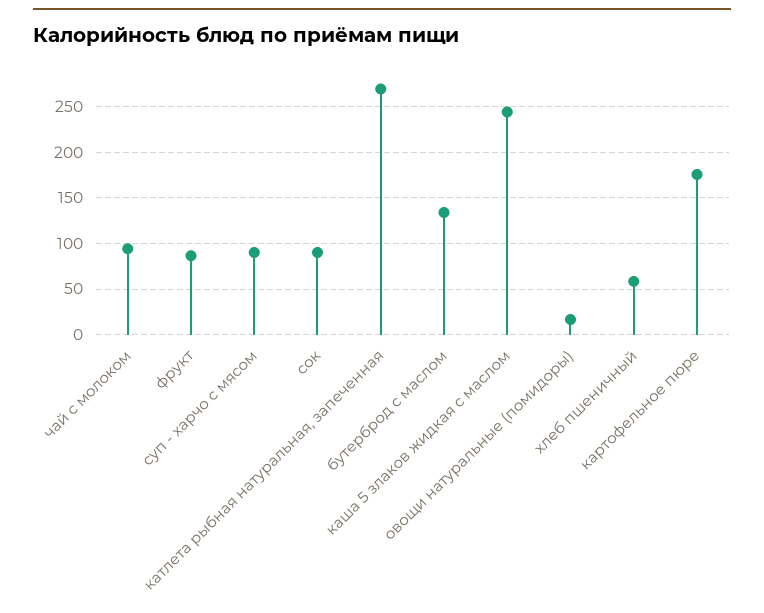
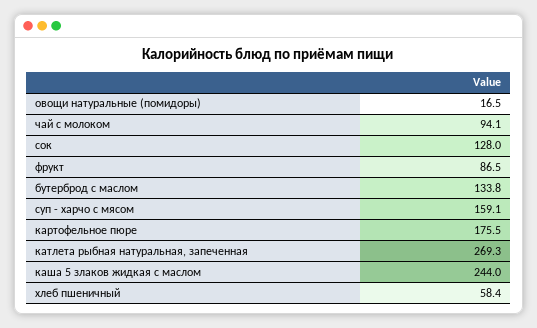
суп - харчо с мясом: 90 -> 159.1
сок: 90 -> 128

